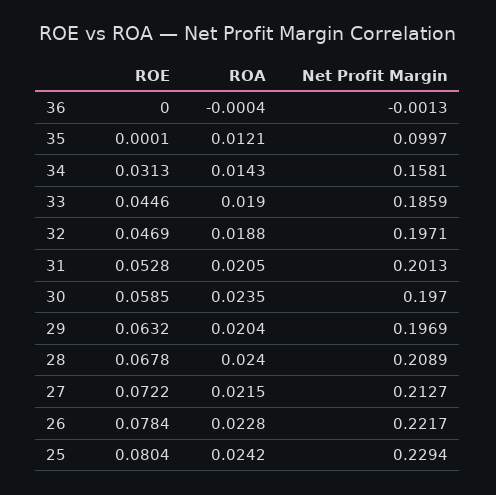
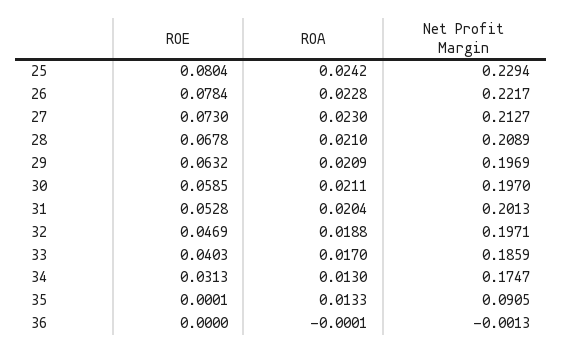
ROA, 36: -0.0004 -> -0.0001
ROA, 35: 0.0121 -> 0.0133
Net Profit Margin, 35: 0.0997 -> 0.0905
ROA, 34: 0.0143 -> 0.013
Net Profit Margin, 34: 0.1581 -> 0.1747
ROE, 33: 0.0446 -> 0.0403
ROA, 33: 0.019 -> 0.017
ROA, 31: 0.0205 -> 0.0204
ROA, 30: 0.0235 -> 0.0211
ROA, 29: 0.0204 -> 0.0209
ROA, 28: 0.024 -> 0.021
ROE, 27: 0.0722 -> 0.073
ROA, 27: 0.0215 -> 0.023

